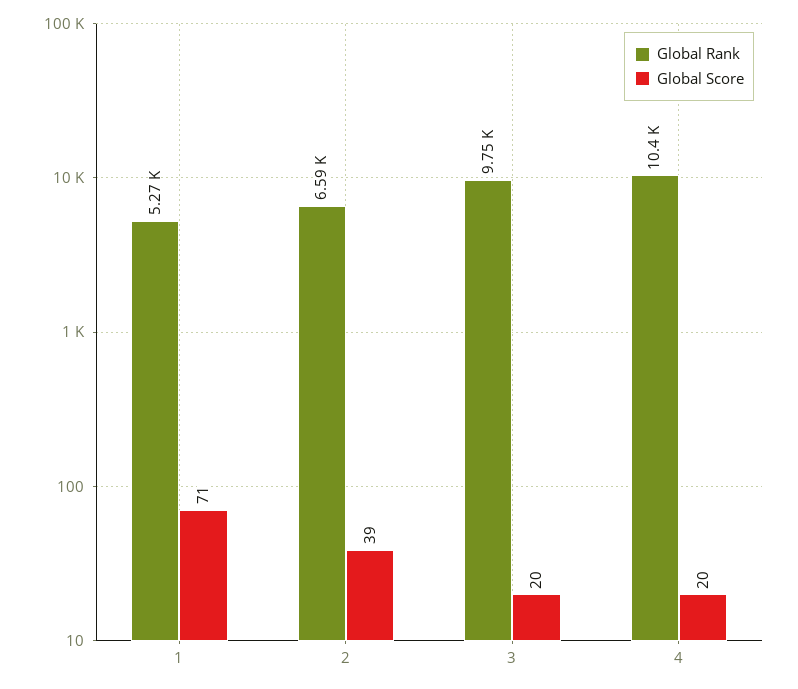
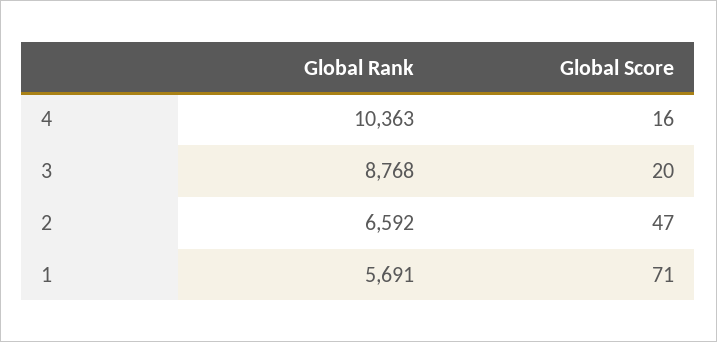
Global Rank, 1: 5270 -> 5691
Global Score, 2: 39 -> 47
Global Rank, 3: 9750 -> 8768
Global Score, 4: 20 -> 16

